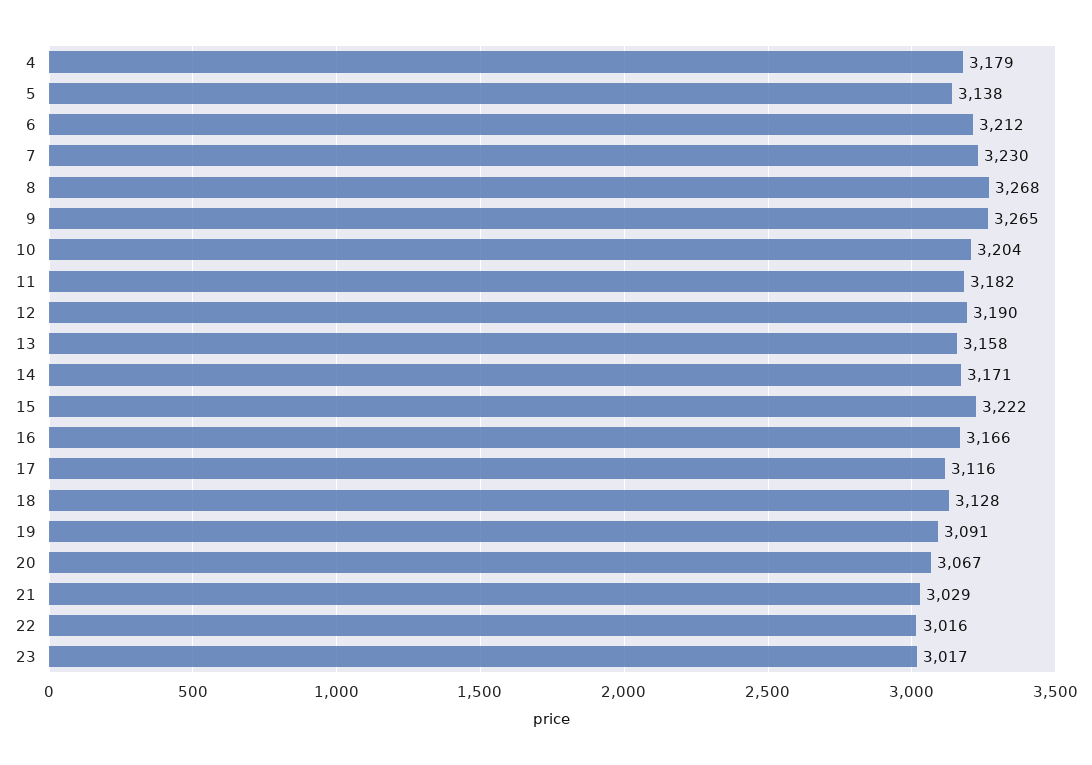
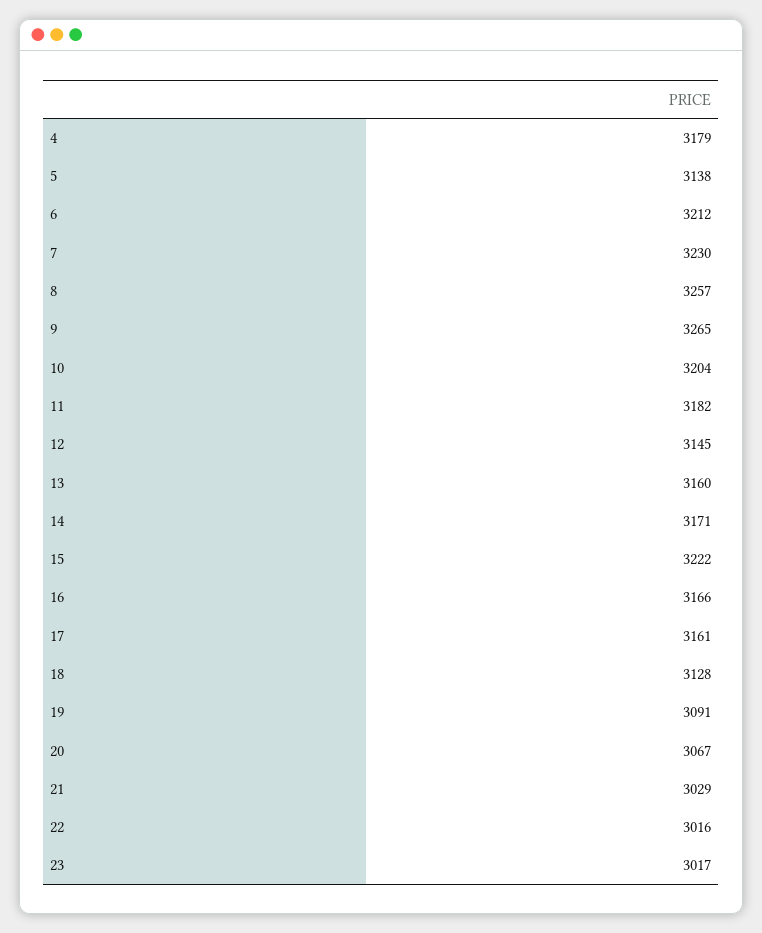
8: 3268 -> 3257
12: 3190 -> 3145
13: 3158 -> 3160
17: 3116 -> 3161

